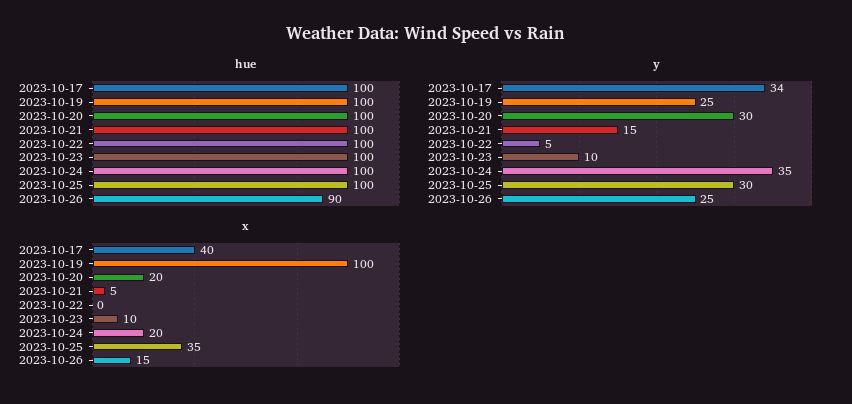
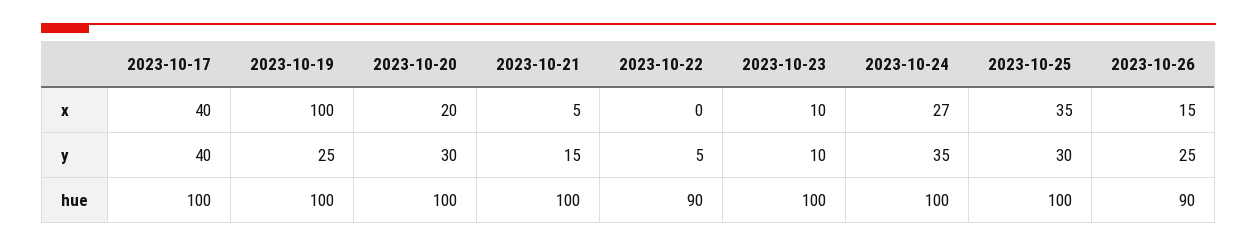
hue, 2023-10-22: 100 -> 90
y, 2023-10-17: 34 -> 40
x, 2023-10-24: 20 -> 27

